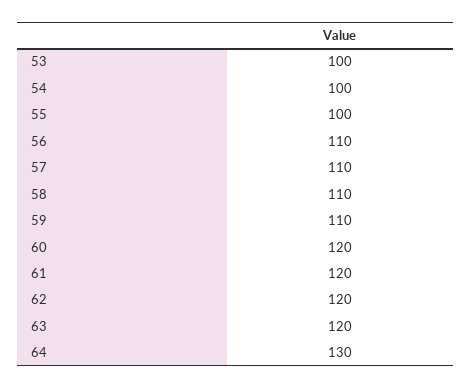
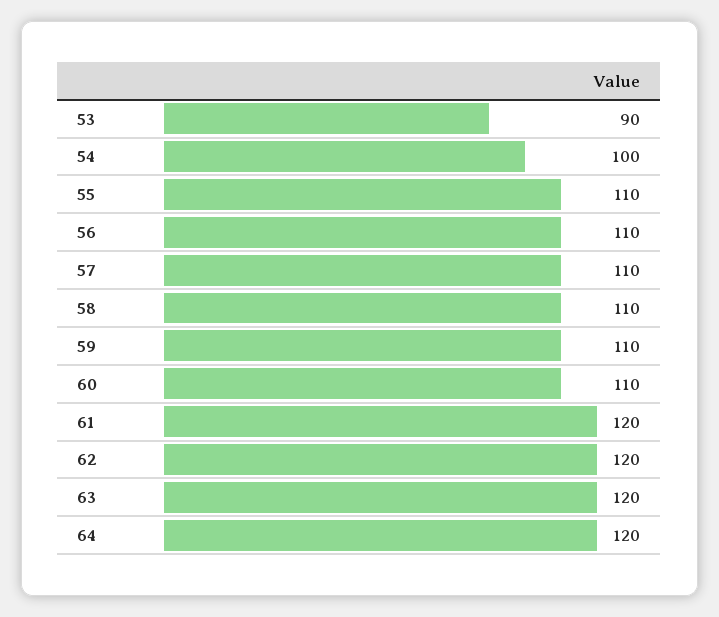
53: 100 -> 90
55: 100 -> 110
60: 120 -> 110
64: 130 -> 120

